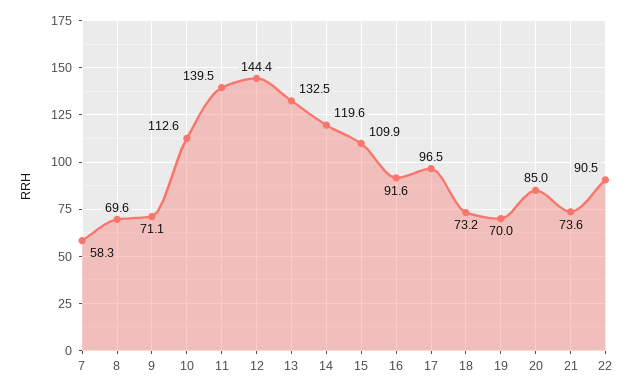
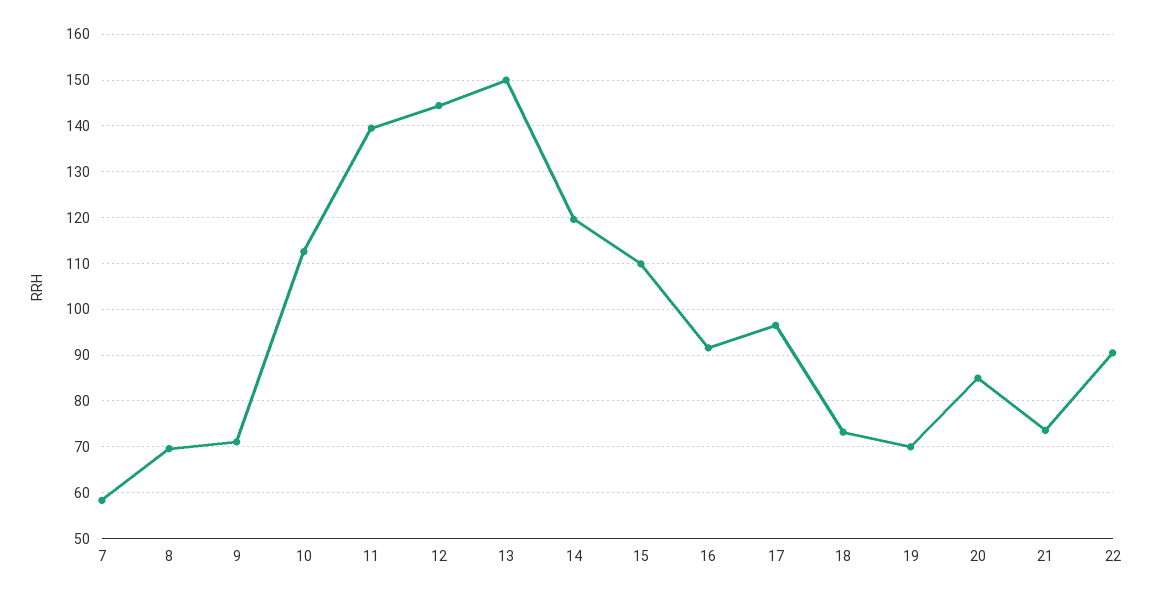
13: 132.5 -> 150

